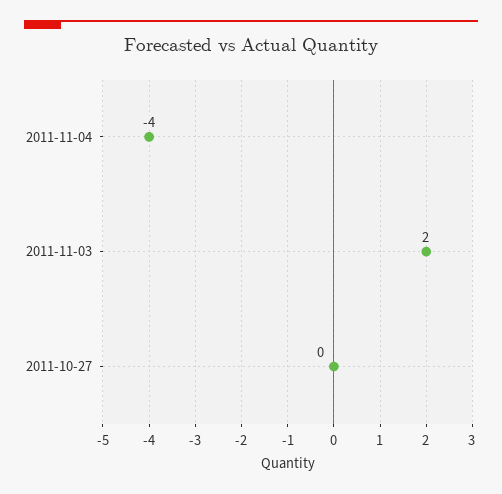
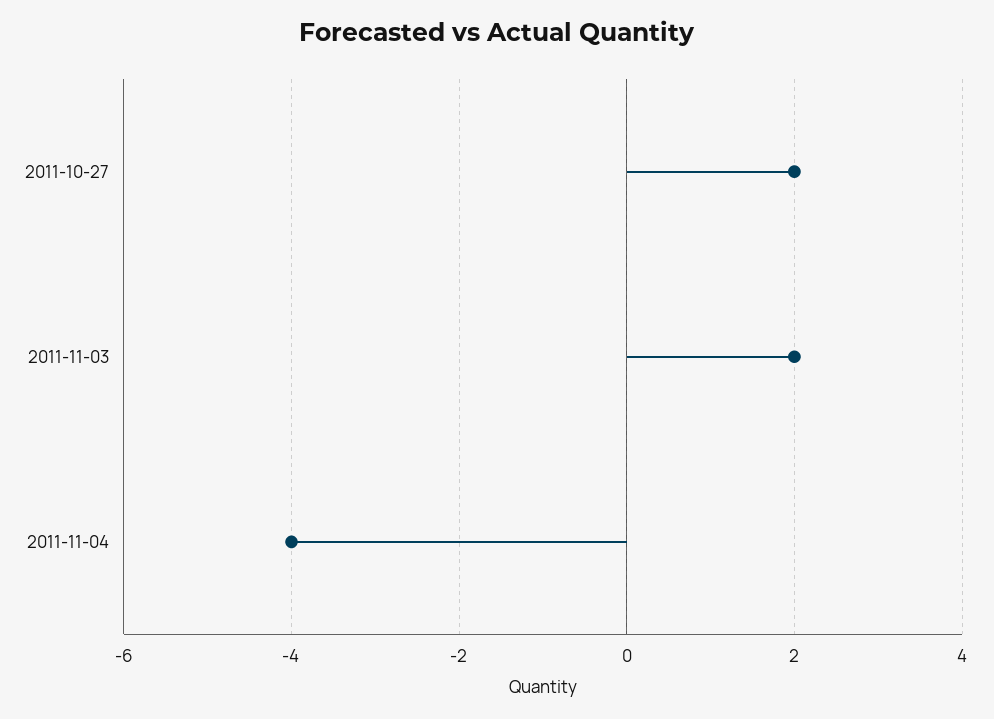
2011-10-27: 0 -> 2

